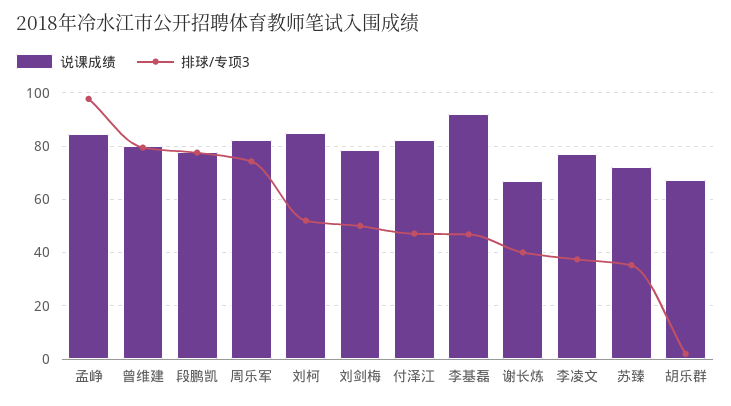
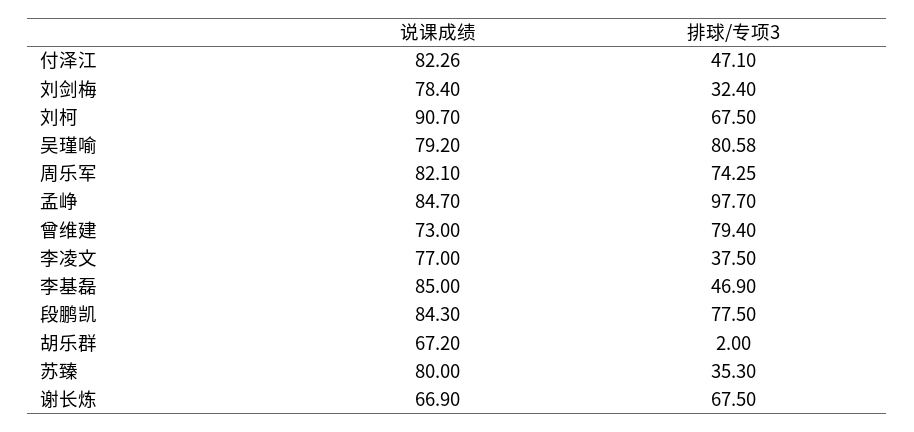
说课成绩, 曾维建: 80 -> 73
说课成绩, 段鹏凯: 77.5 -> 84.3
说课成绩, 刘柯: 85 -> 90.7
排球/专项3, 刘柯: 52.5 -> 67.5
排球/专项3, 刘剑梅: 50 -> 32.4
说课成绩, 李基磊: 92.5 -> 85
排球/专项3, 谢长炼: 40 -> 67.5
说课成绩, 苏臻: 72.5 -> 80
说课成绩, 吴瑾喻: none -> 79.2
排球/专项3, 吴瑾喻: none -> 80.58

